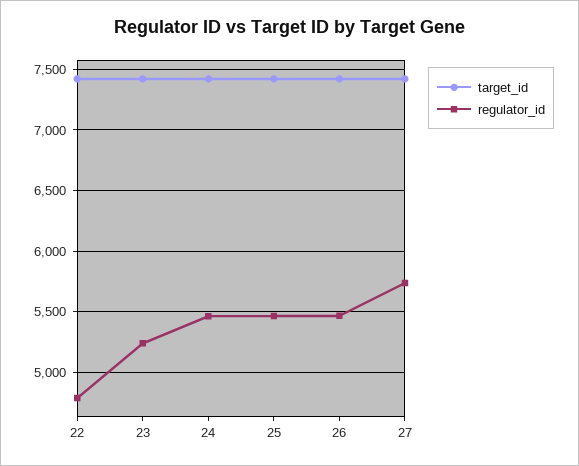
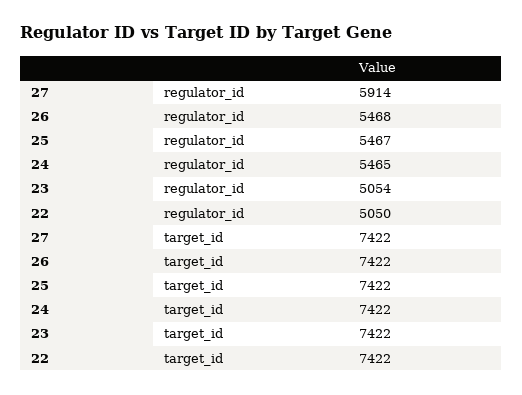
regulator_id, 22: 4800 -> 5050
regulator_id, 23: 5250 -> 5054
regulator_id, 27: 5750 -> 5914

